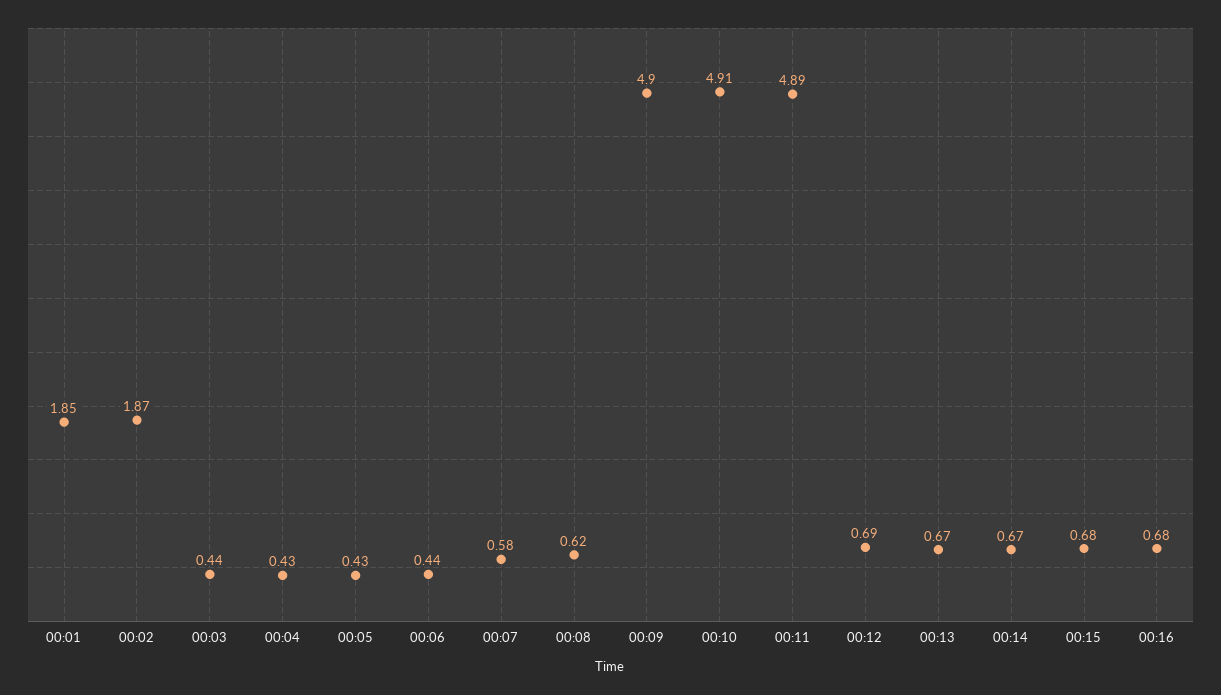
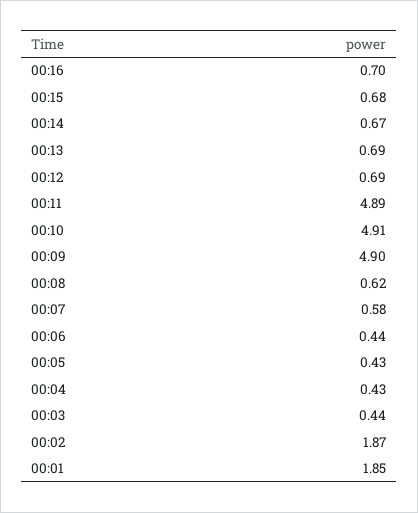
00:13: 0.67 -> 0.69
00:16: 0.68 -> 0.7

